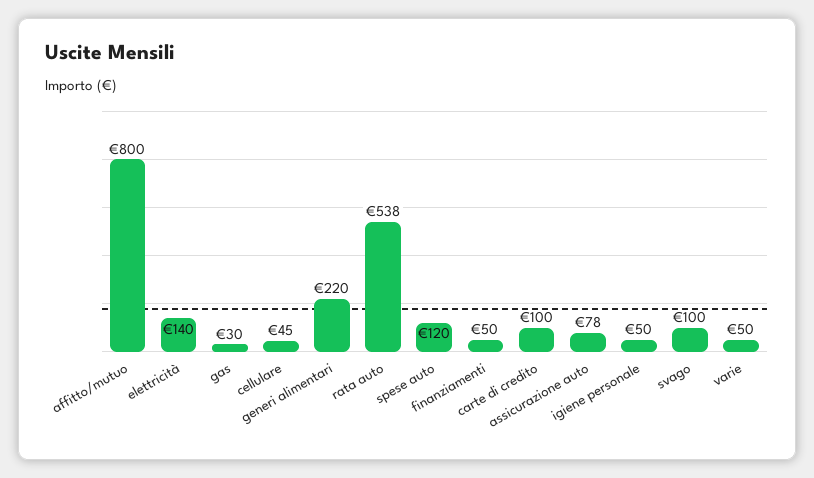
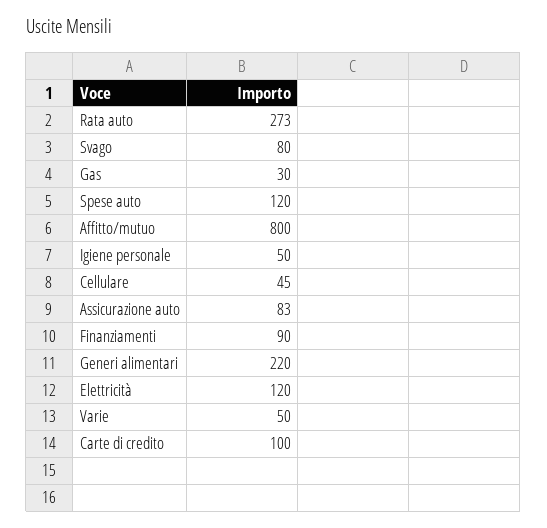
elettricità: 140 -> 120
rata auto: 538 -> 273
finanziamenti: 50 -> 90
assicurazione auto: 78 -> 83
svago: 100 -> 80

